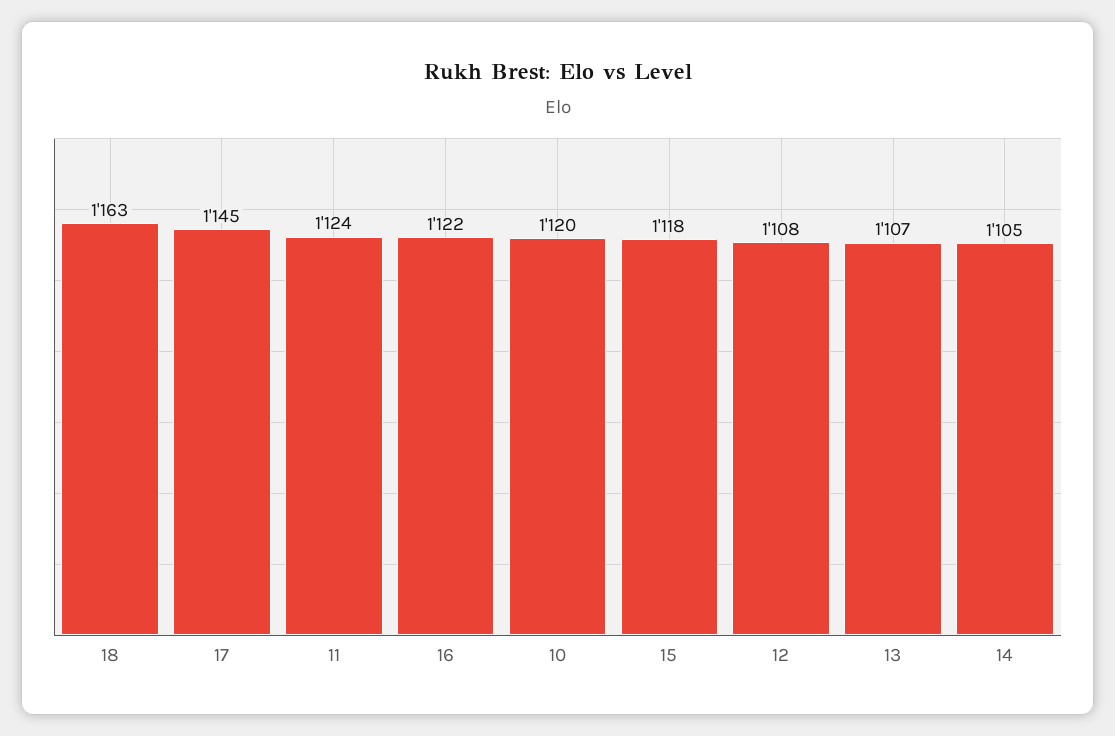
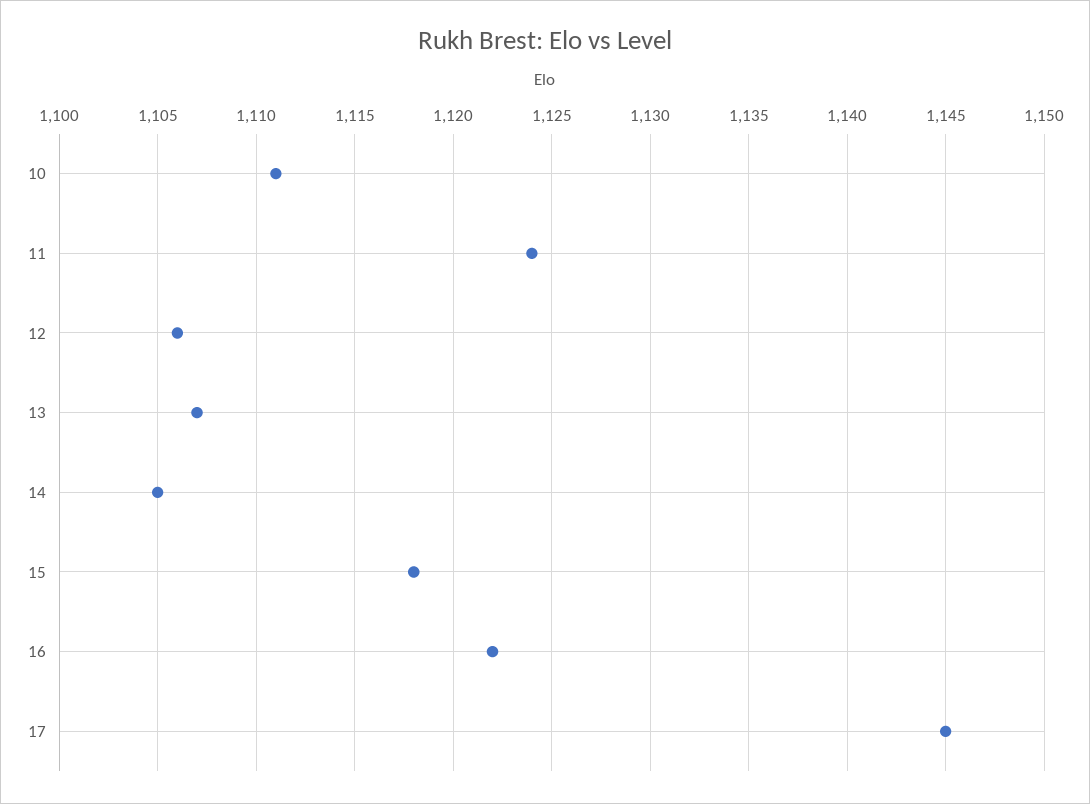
18: 1163 -> none
10: 1120 -> 1111
12: 1108 -> 1106

